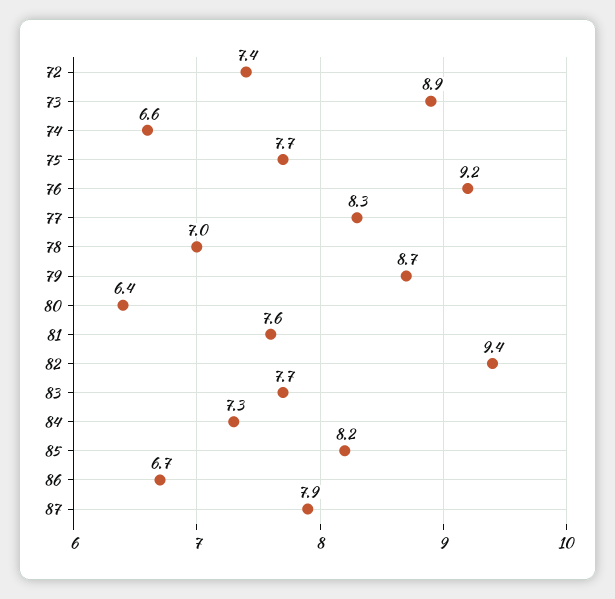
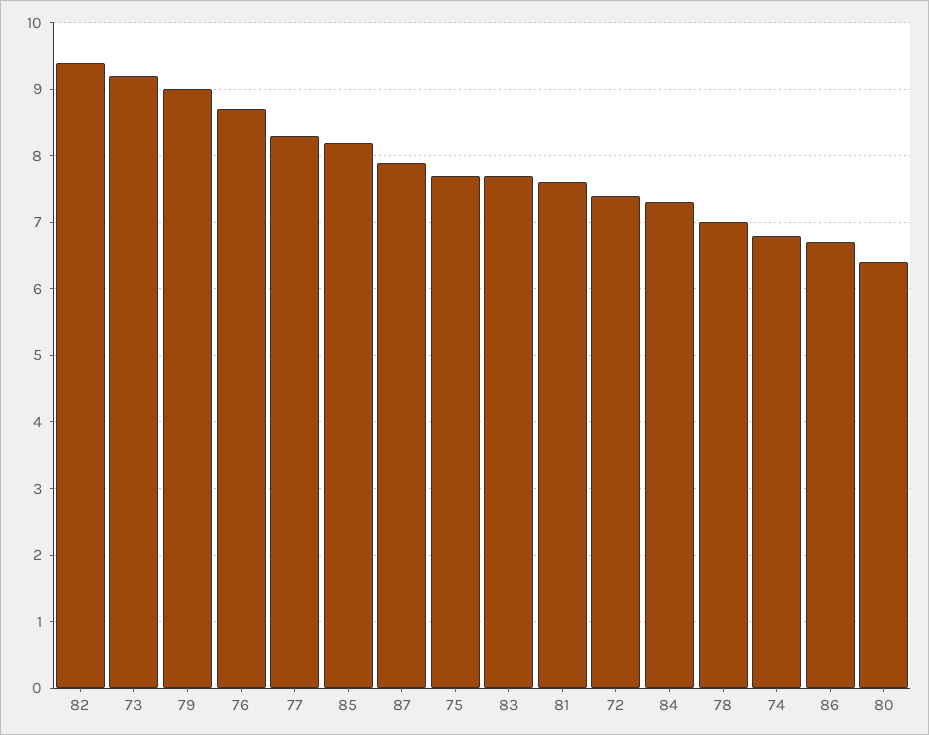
73: 8.9 -> 9.2
74: 6.6 -> 6.8
76: 9.2 -> 8.7
79: 8.7 -> 9

